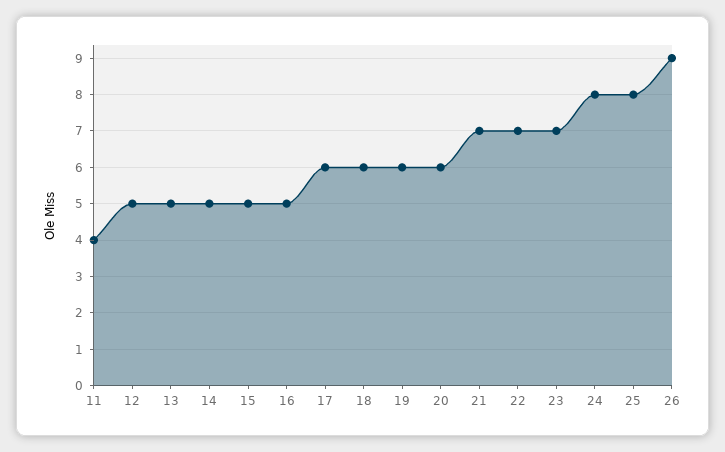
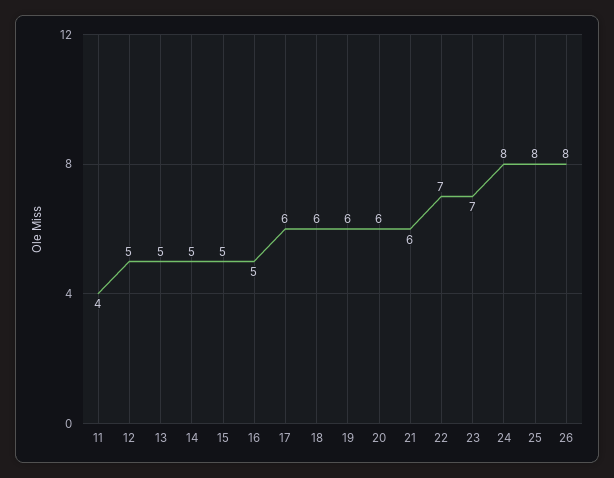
21: 7 -> 6
26: 9 -> 8

